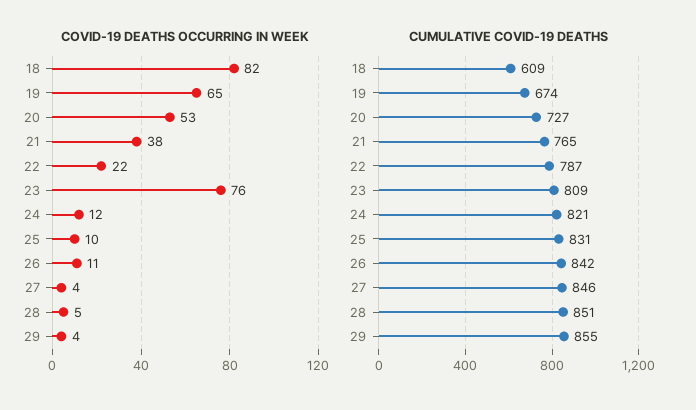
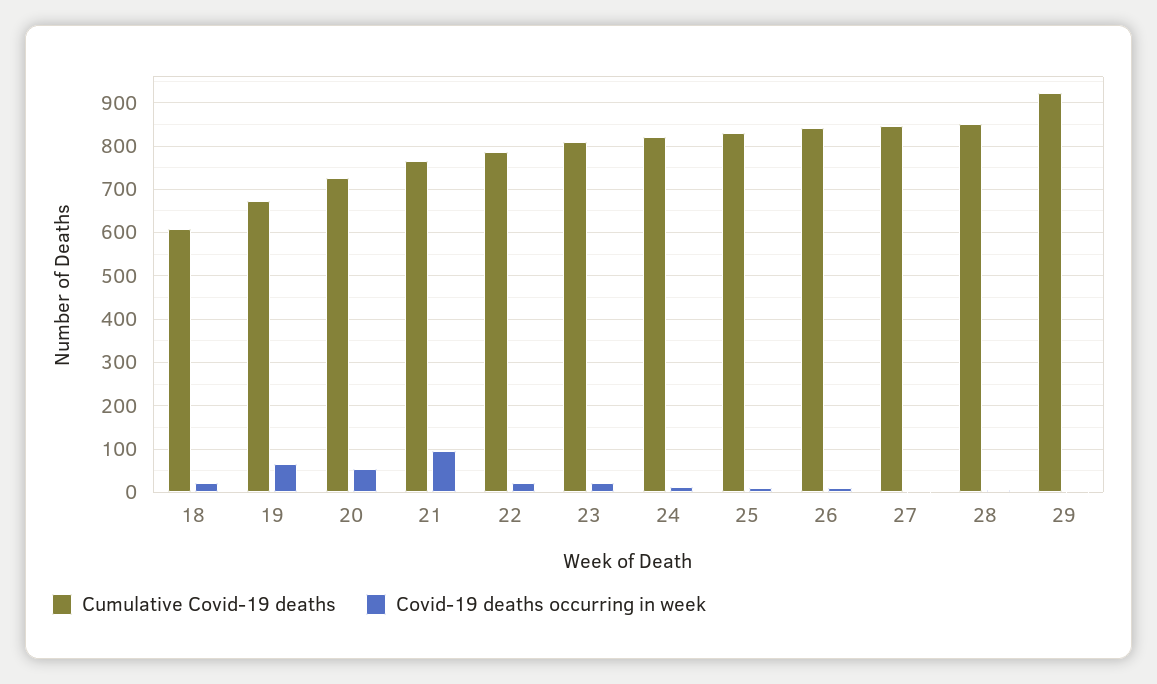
COVID-19 DEATHS OCCURRING IN WEEK, 18: 82 -> 20
COVID-19 DEATHS OCCURRING IN WEEK, 21: 38 -> 100
COVID-19 DEATHS OCCURRING IN WEEK, 23: 76 -> 20
CUMULATIVE COVID-19 DEATHS, 29: 855 -> 920

